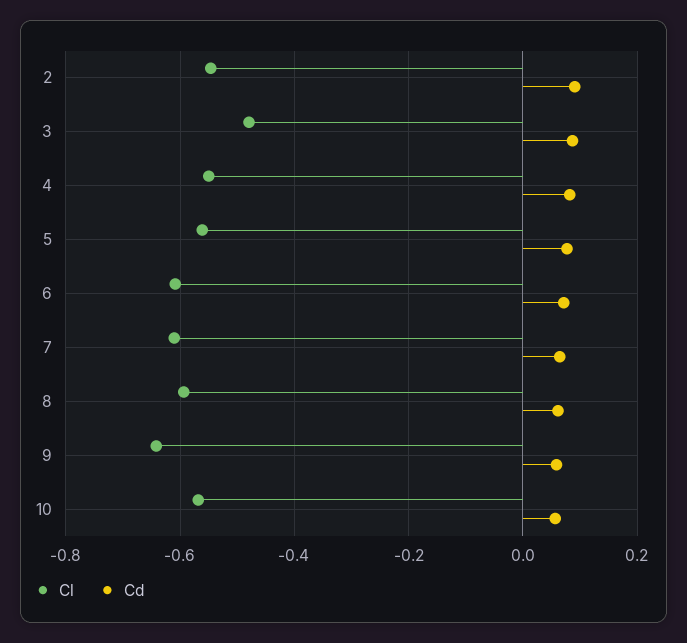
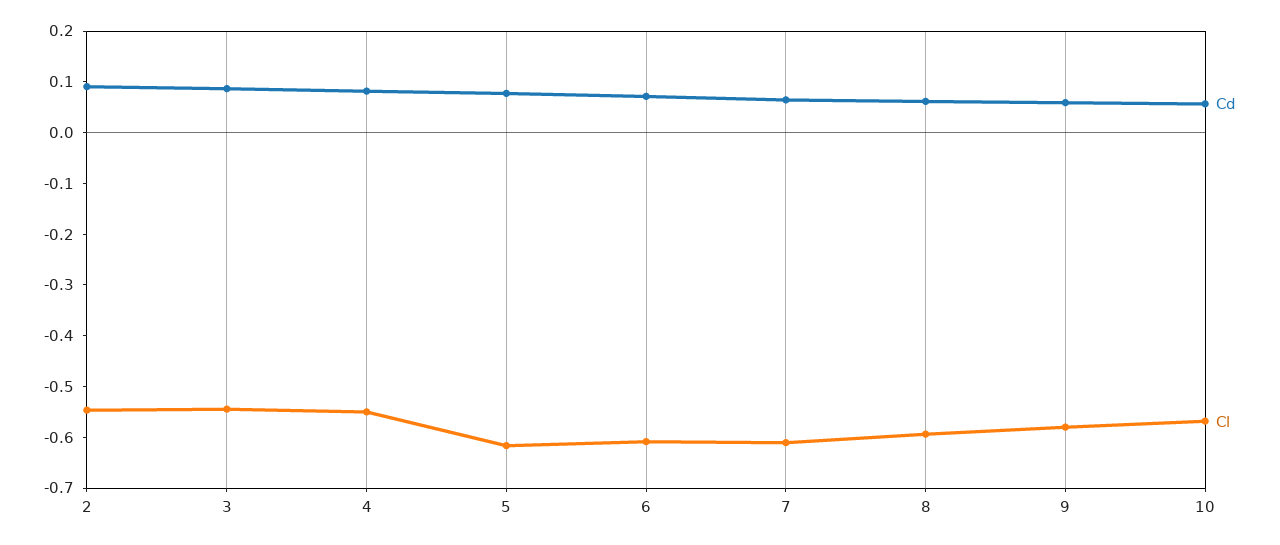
Cl, 3: -0.48 -> -0.54
Cl, 5: -0.56 -> -0.62
Cl, 9: -0.64 -> -0.58

